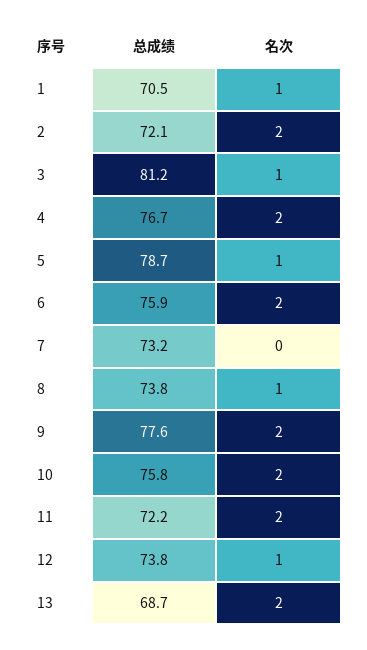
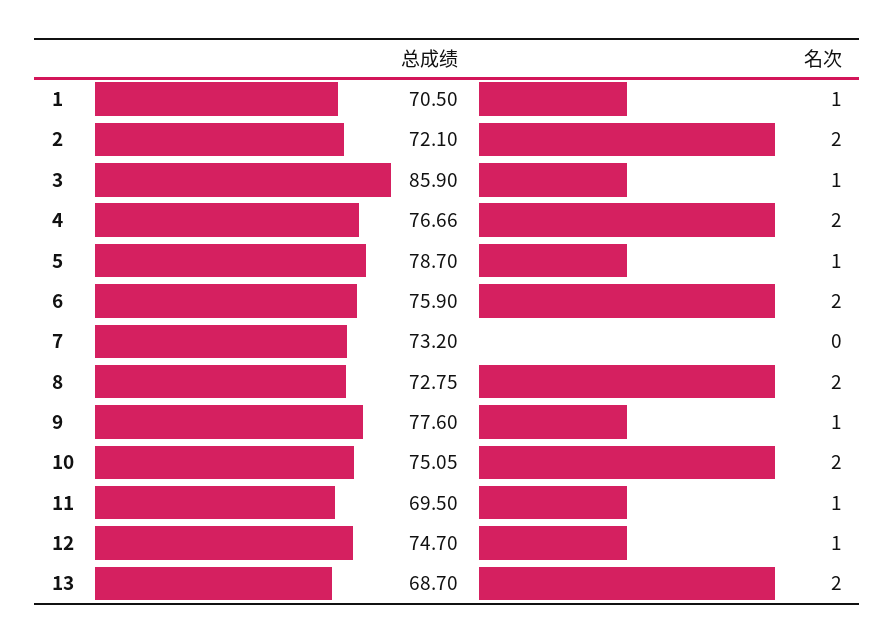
总成绩, 3: 81.2 -> 85.9
总成绩, 8: 73.8 -> 72.75
名次, 8: 1 -> 2
名次, 9: 2 -> 1
总成绩, 10: 75.8 -> 75.05
总成绩, 11: 72.2 -> 69.5
名次, 11: 2 -> 1
总成绩, 12: 73.8 -> 74.7

